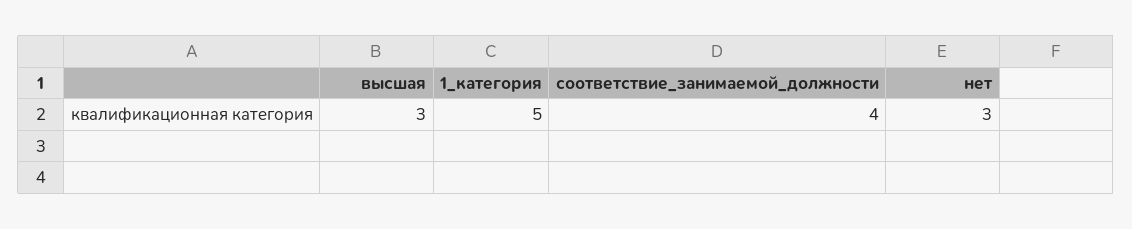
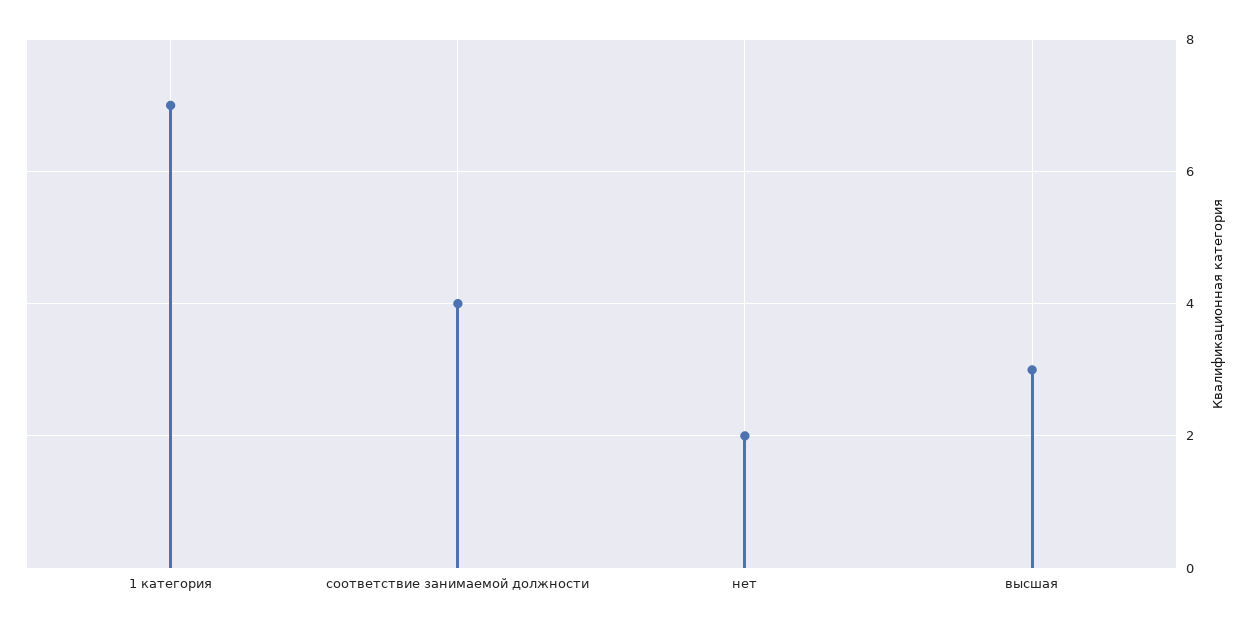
1_категория: 5 -> 7
нет: 3 -> 2

